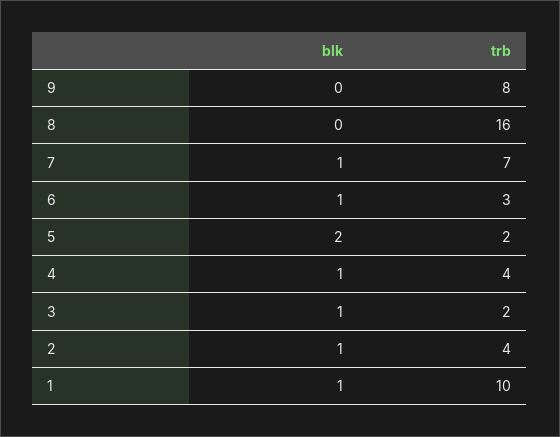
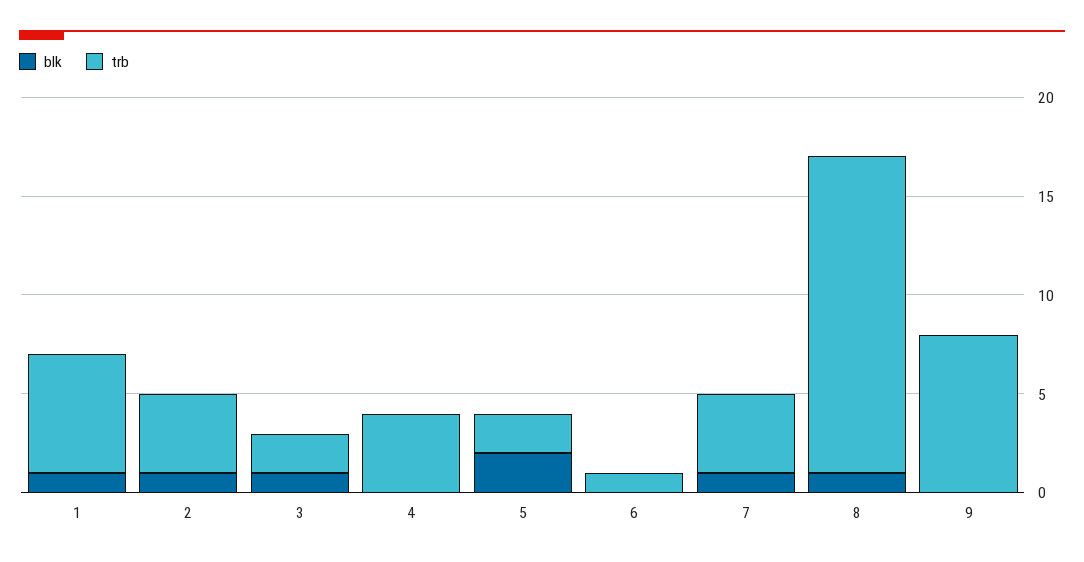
blk, 8: 0 -> 1
trb, 7: 7 -> 4
blk, 6: 1 -> 0
trb, 6: 3 -> 1
blk, 4: 1 -> 0
trb, 1: 10 -> 6

